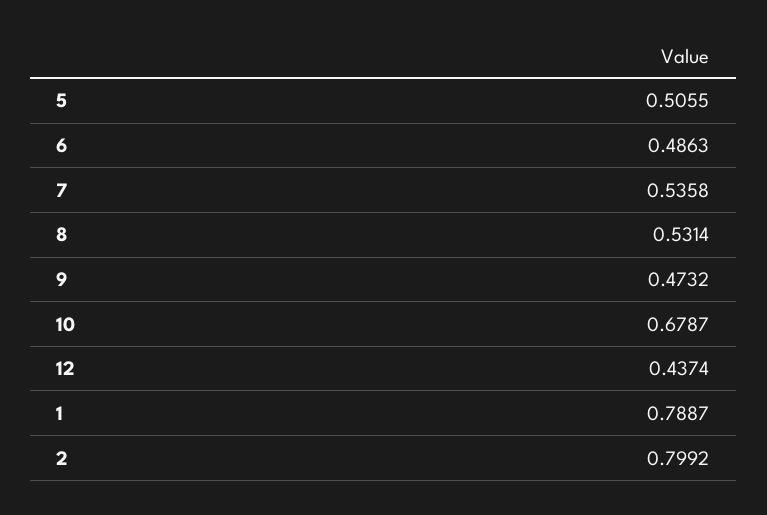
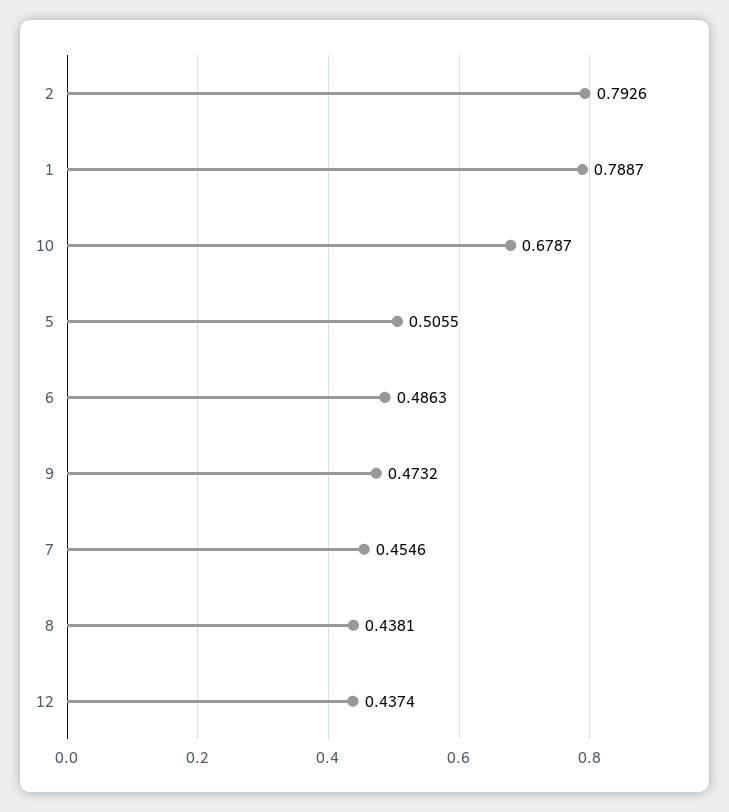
7: 0.5358 -> 0.4546
8: 0.5314 -> 0.4381
2: 0.7992 -> 0.7926

